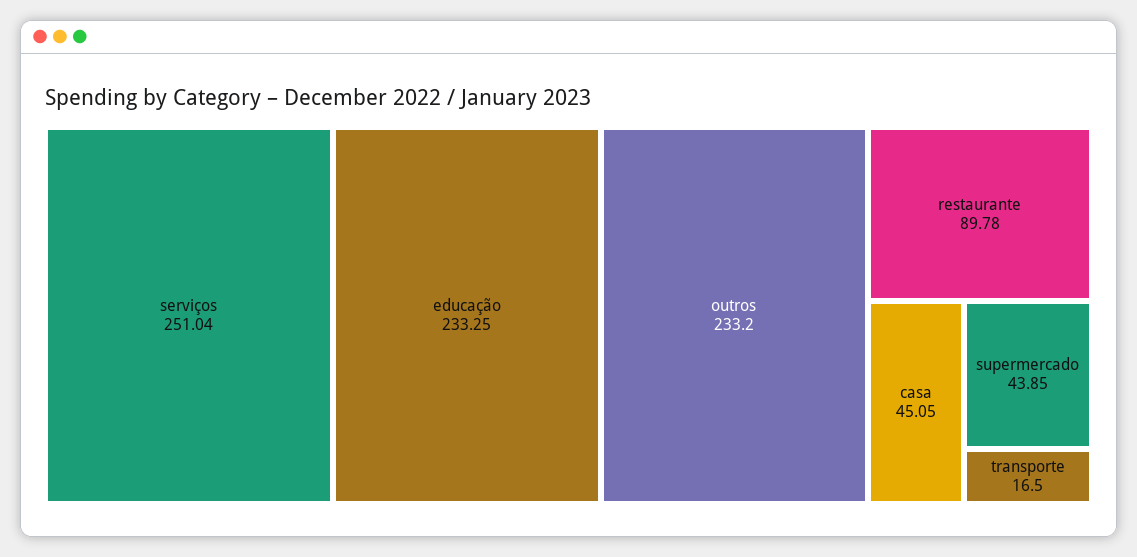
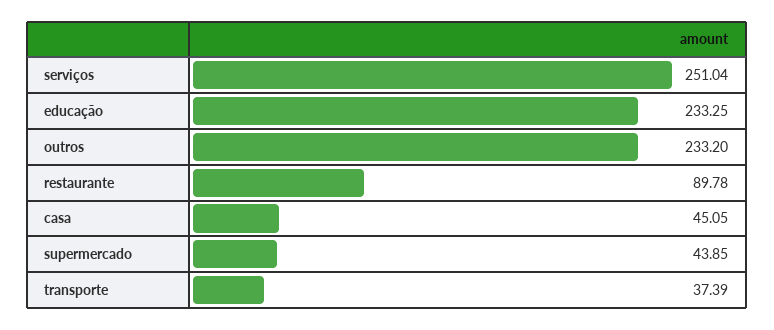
transporte: 16.5 -> 37.39

